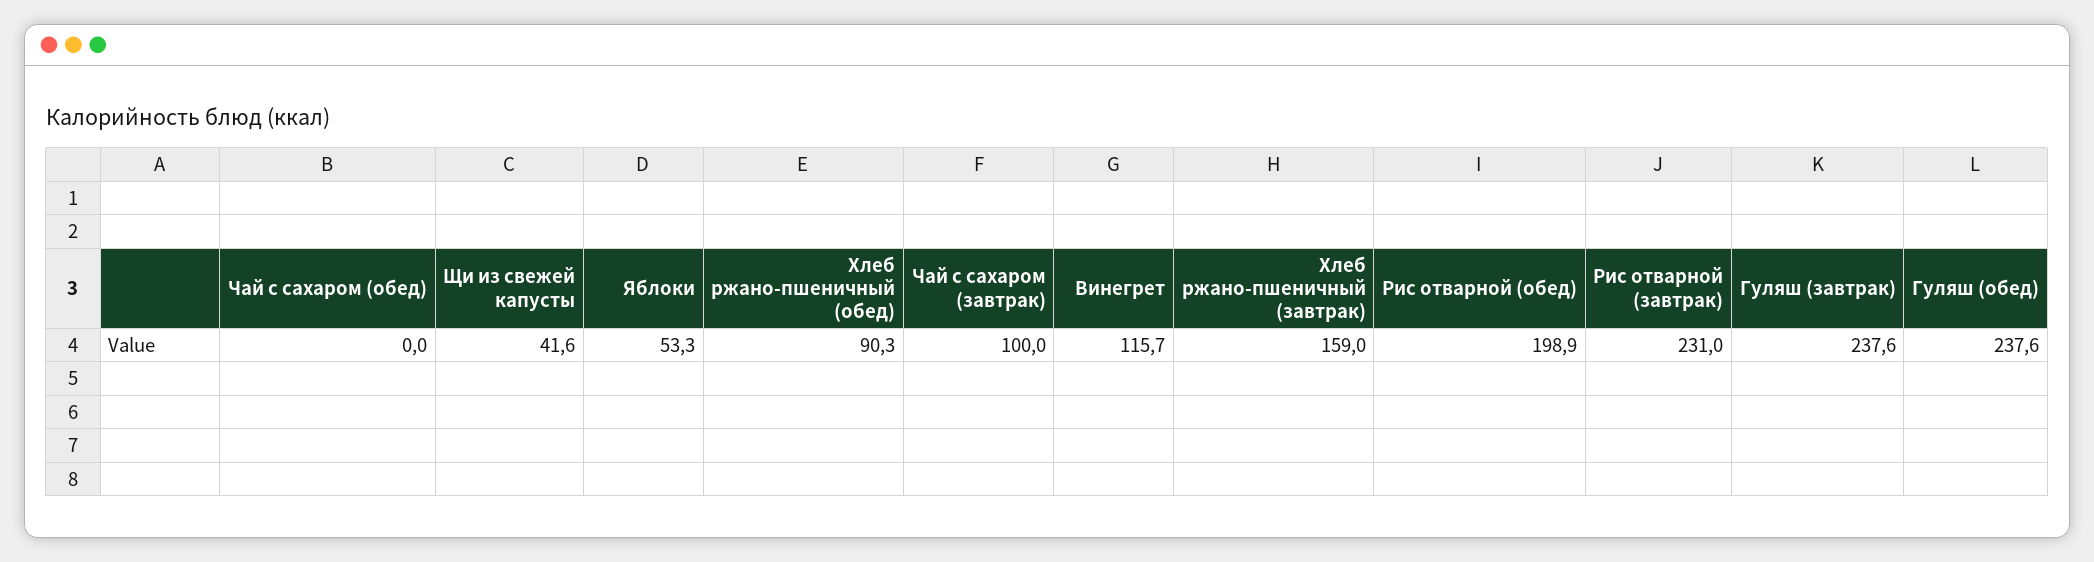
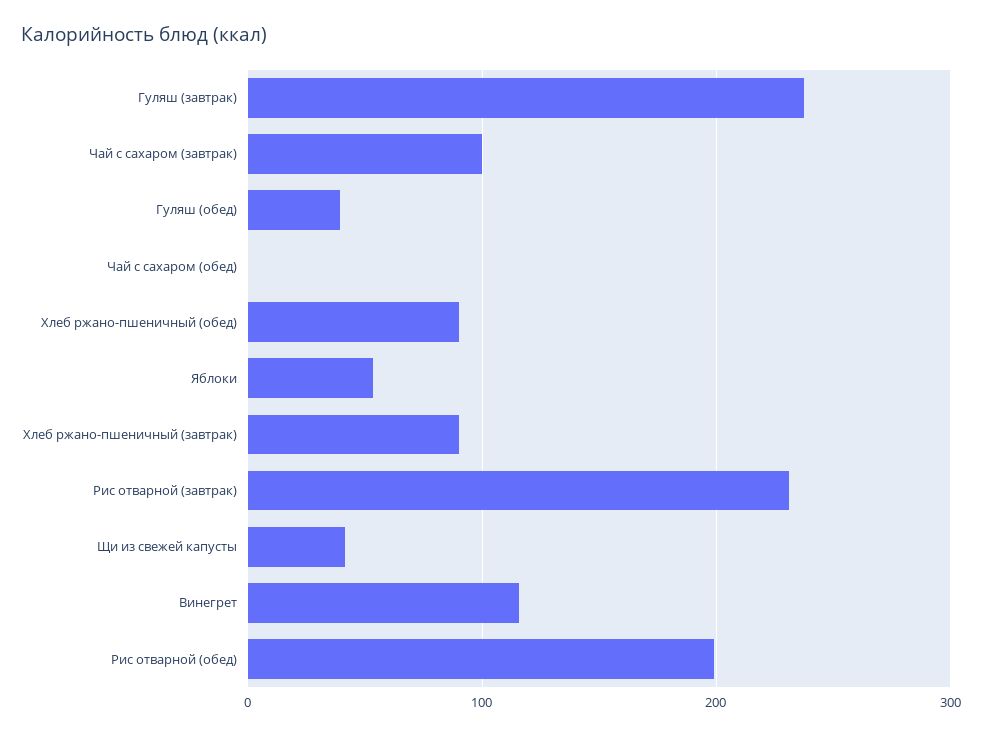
Хлеб ржано-пшеничный (завтрак): 159 -> 90
Гуляш (обед): 237.6 -> 40

